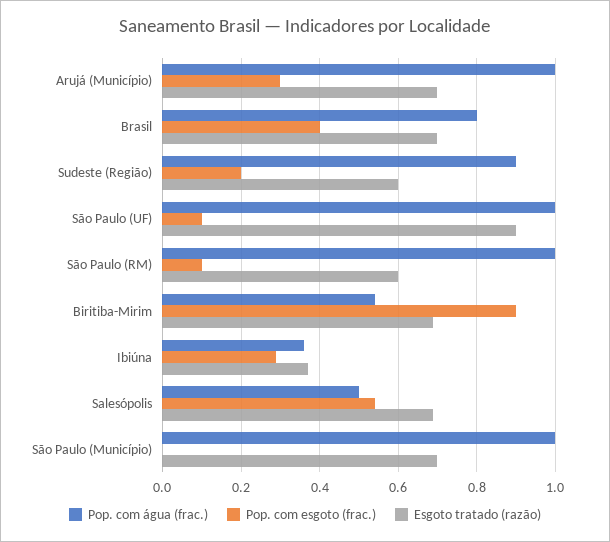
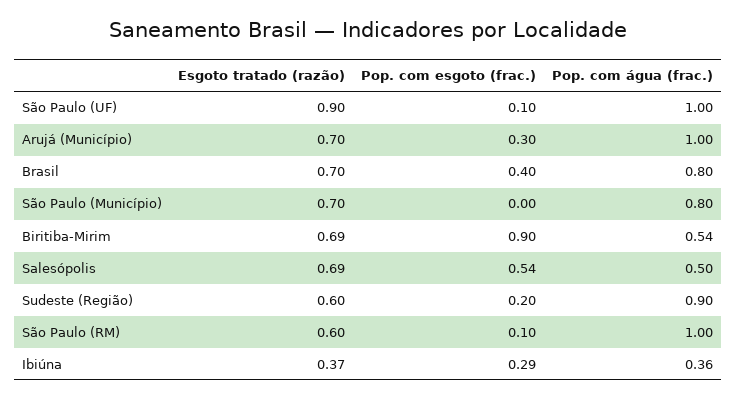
Pop. com água (frac.), São Paulo (Município): 1 -> 0.8

